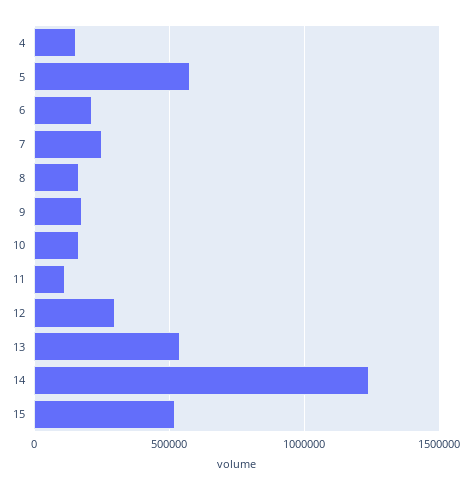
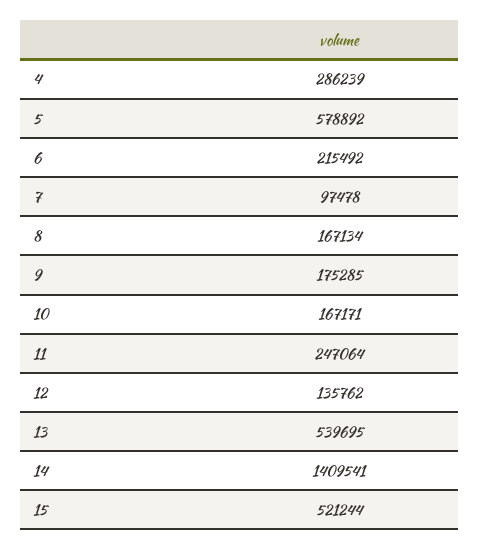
4: 150000 -> 286239
7: 250000 -> 97478
11: 100000 -> 247064
12: 300000 -> 135762
14: 1250000 -> 1409541

